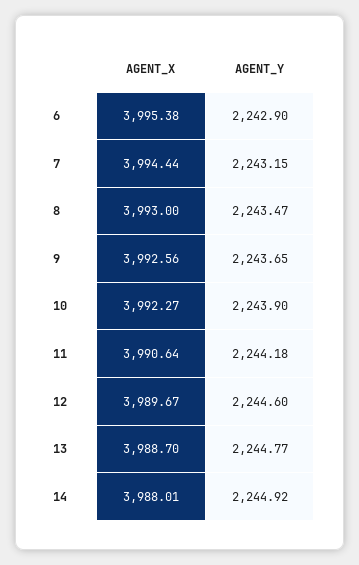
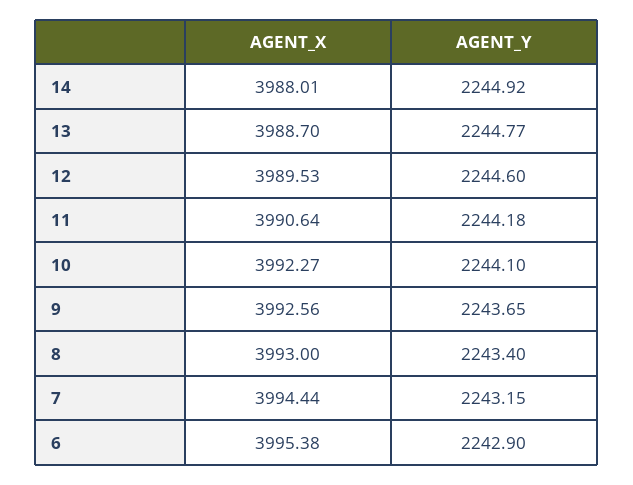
AGENT_Y, 8: 2243.47 -> 2243.4
AGENT_Y, 10: 2243.9 -> 2244.1
AGENT_X, 12: 3989.67 -> 3989.53

